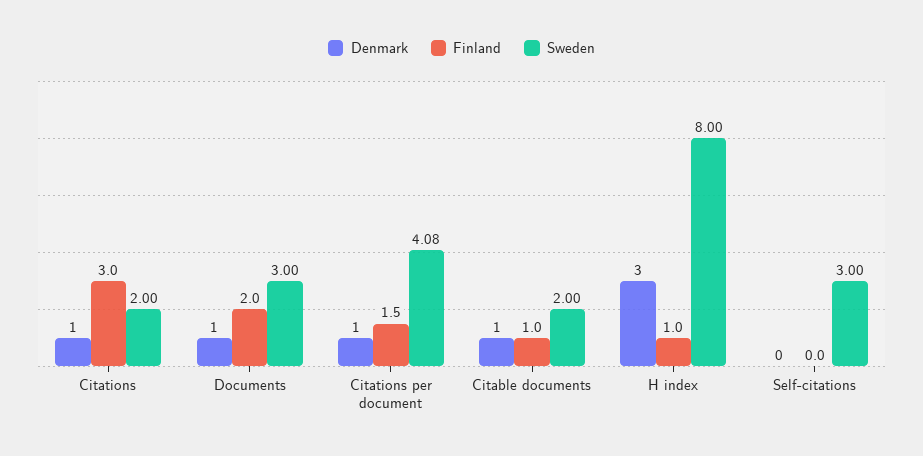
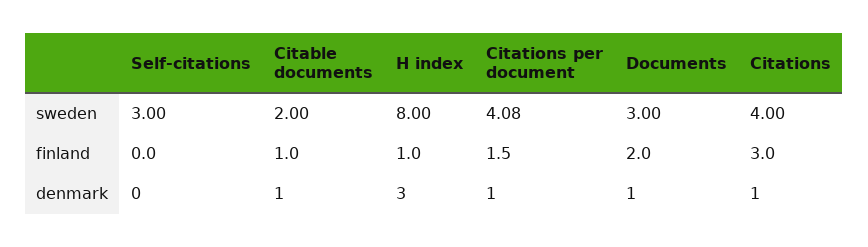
Sweden, Citations: 2 -> 4

